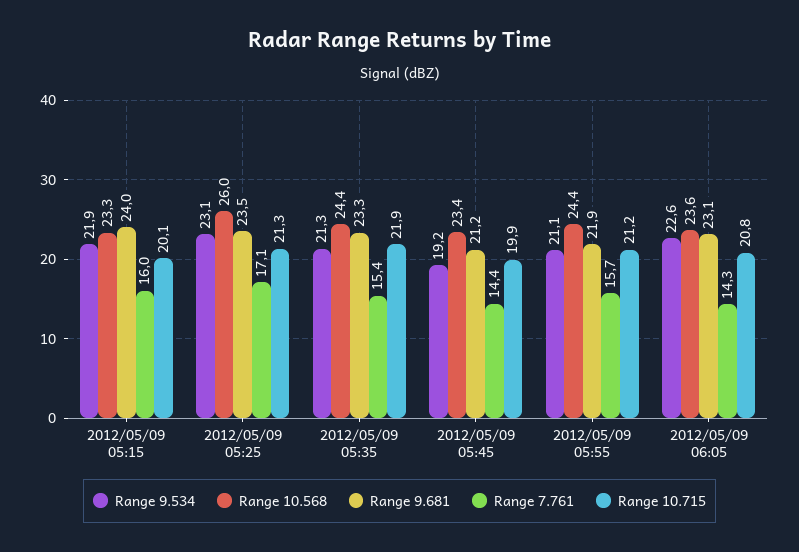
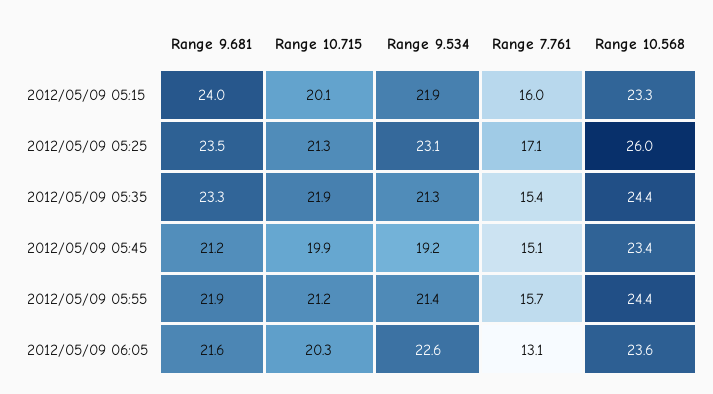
Range 7.761, 2012/05/09 05:45: 14.4 -> 15.1
Range 9.534, 2012/05/09 05:55: 21.1 -> 21.4
Range 9.681, 2012/05/09 06:05: 23.1 -> 21.6
Range 7.761, 2012/05/09 06:05: 14.3 -> 13.1
Range 10.715, 2012/05/09 06:05: 20.8 -> 20.3

